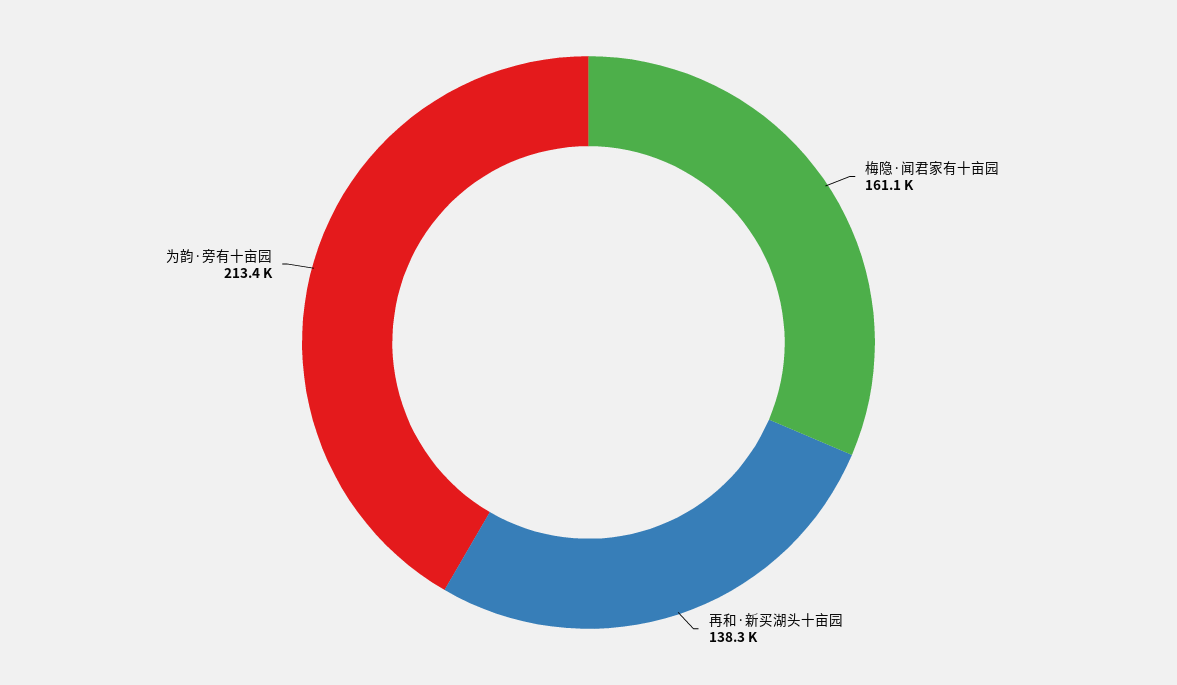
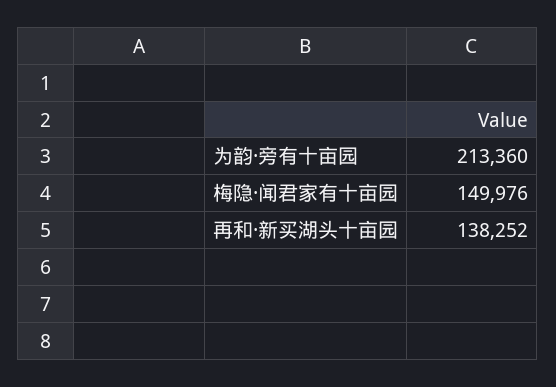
梅隐·闻君家有十亩园: 161100 -> 149976

